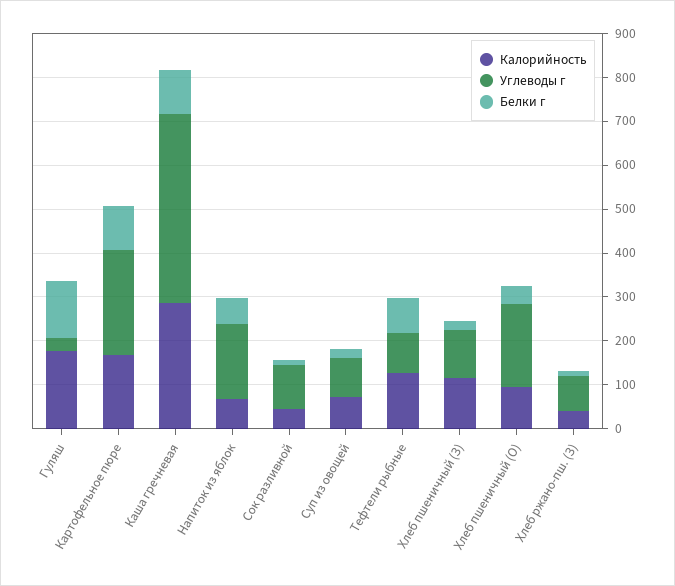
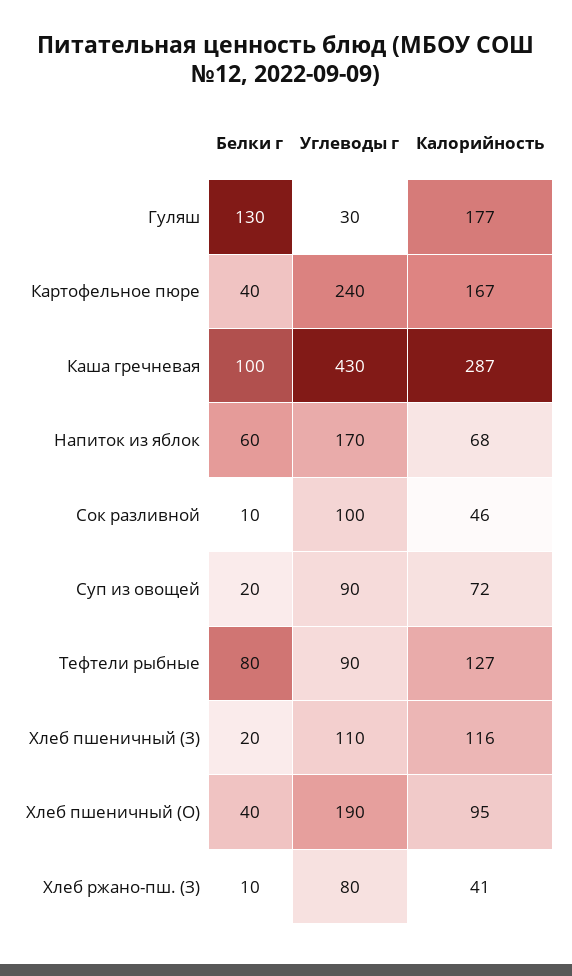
Белки г, Картофельное пюре: 100 -> 40

